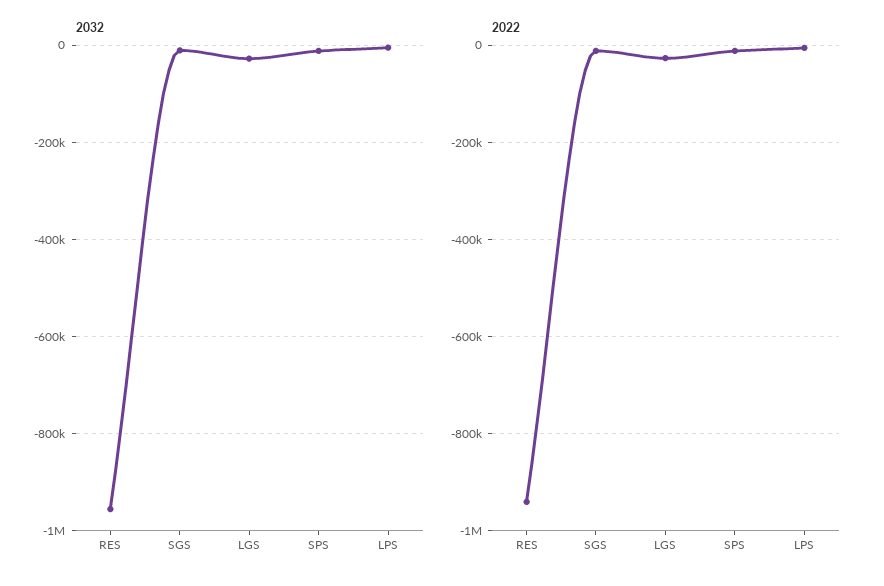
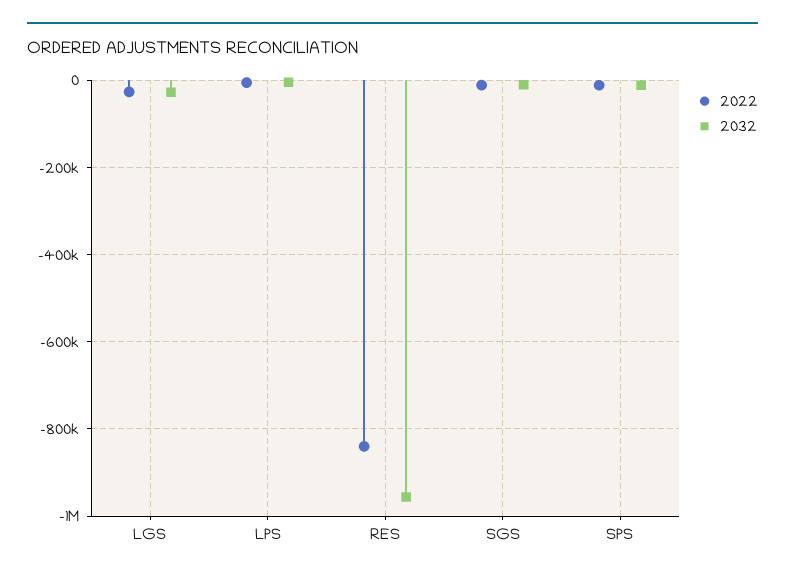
2022, RES: -940000 -> -840000

